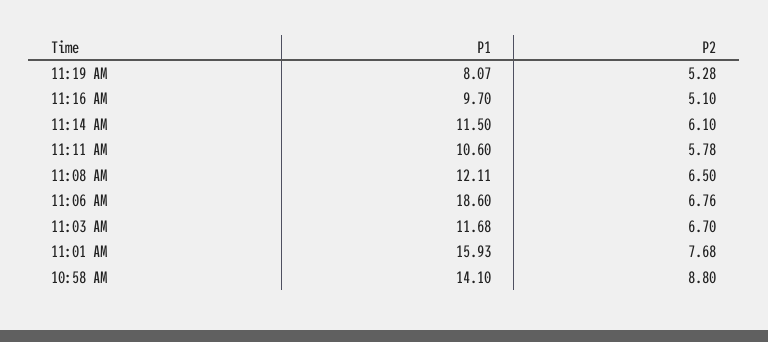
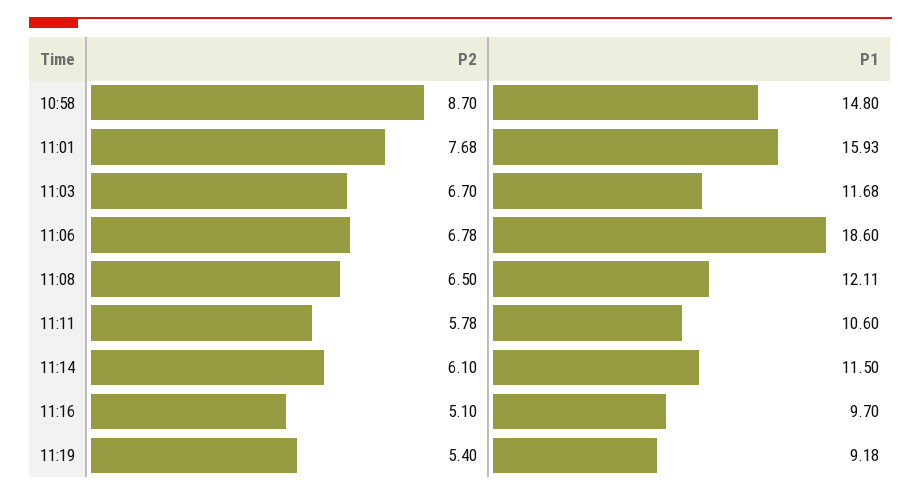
P1, 11:19 AM: 8.07 -> 9.18
P2, 11:19 AM: 5.28 -> 5.4
P2, 11:06 AM: 6.76 -> 6.78
P1, 10:58 AM: 14.1 -> 14.8
P2, 10:58 AM: 8.8 -> 8.7

